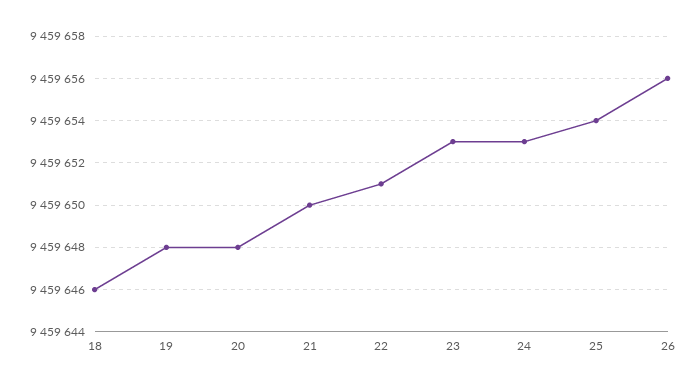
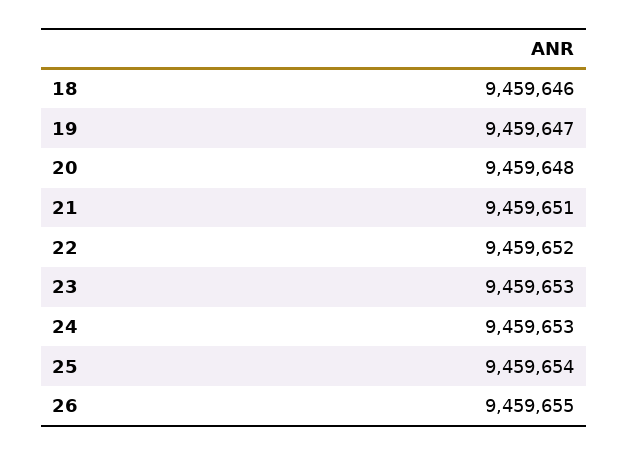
19: 9459648 -> 9459647
21: 9459650 -> 9459651
22: 9459651 -> 9459652
26: 9459656 -> 9459655

